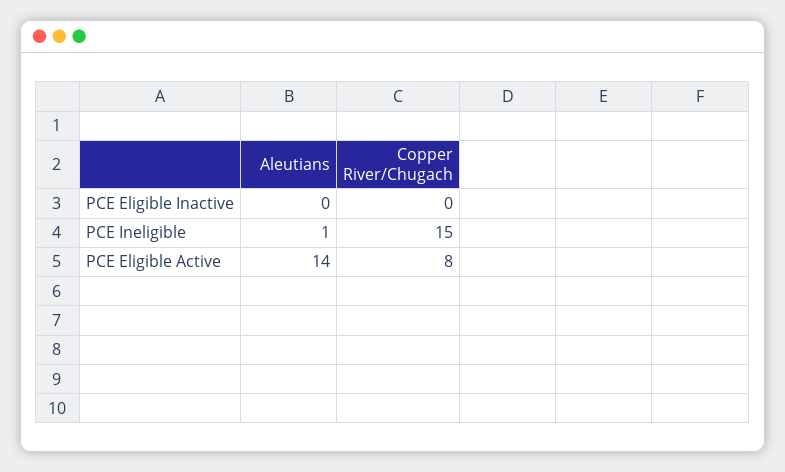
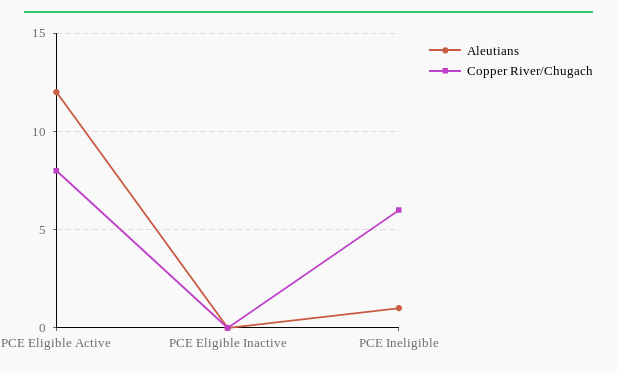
Copper River/Chugach, PCE Ineligible: 15 -> 6
Aleutians, PCE Eligible Active: 14 -> 12

